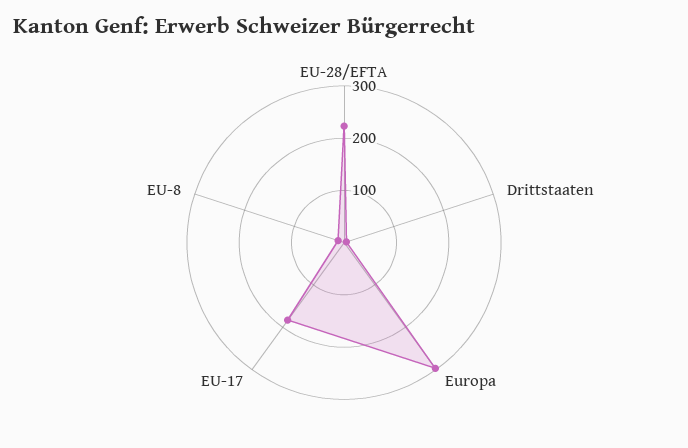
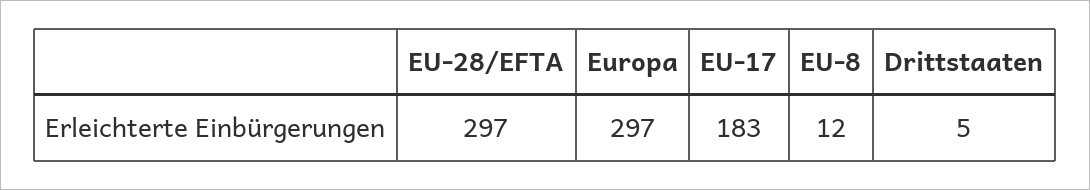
EU-28/EFTA: 220 -> 297

